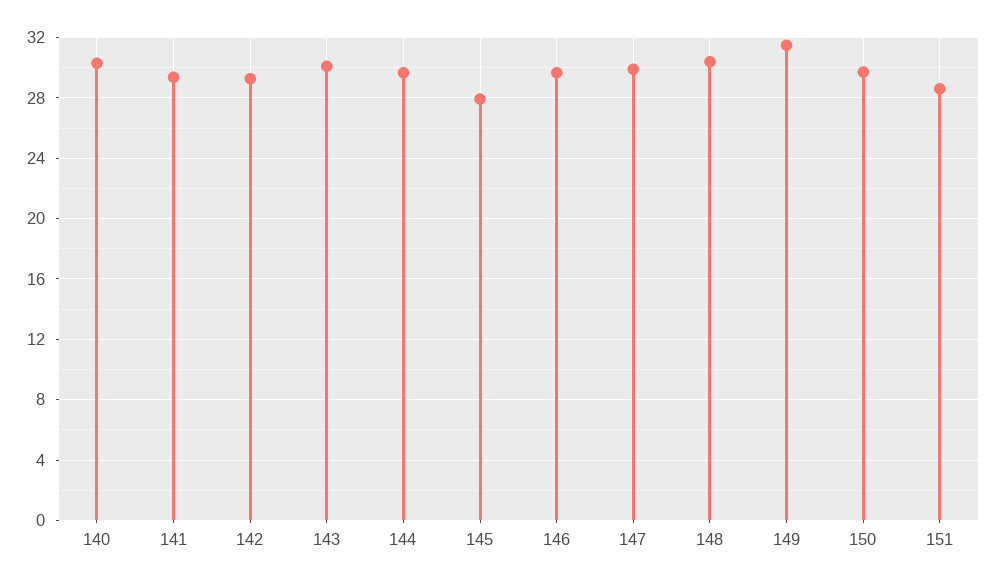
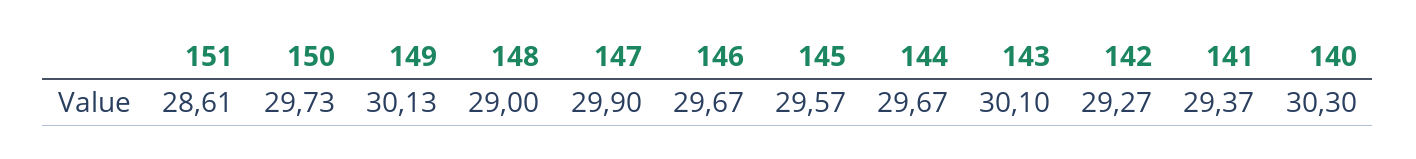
145: 28 -> 29.57
148: 30.5 -> 29
149: 31.5 -> 30.13

